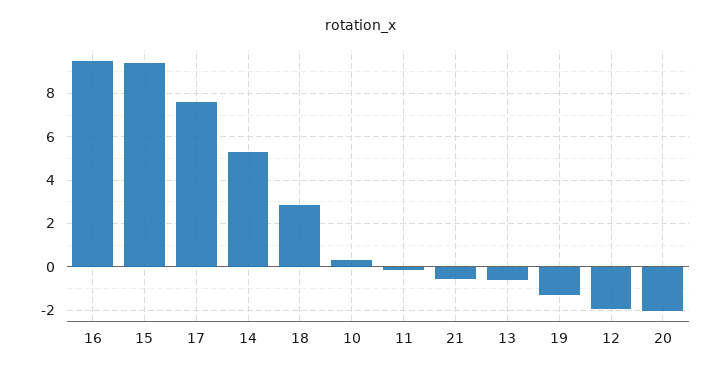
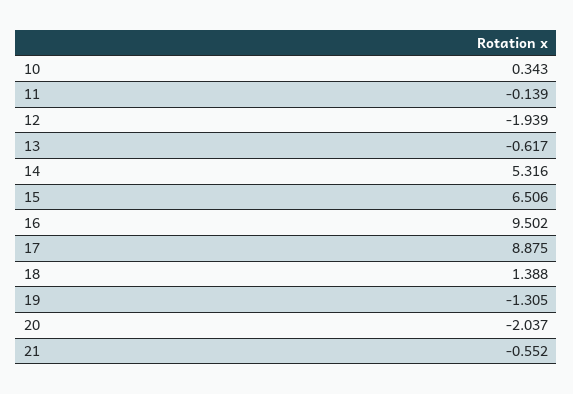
15: 9.5 -> 6.506
17: 7.5 -> 8.875
18: 3 -> 1.388

